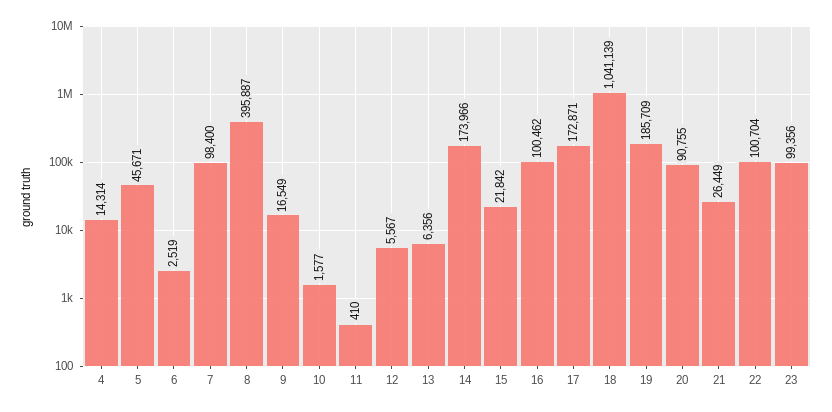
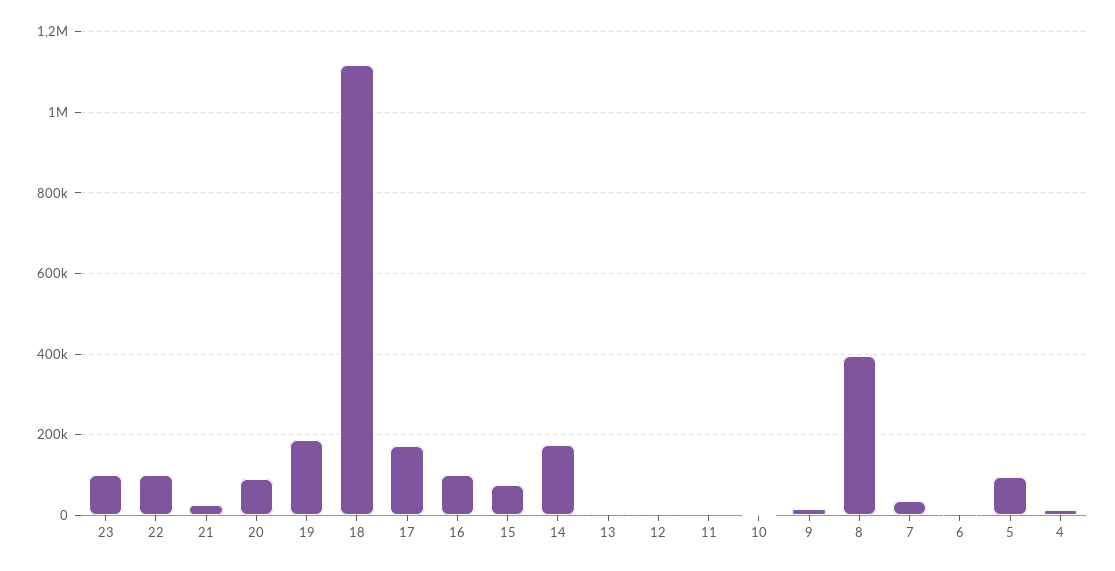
5: 45671 -> 100000
7: 98400 -> 40000
15: 21842 -> 80000
18: 1041139 -> 1120000

